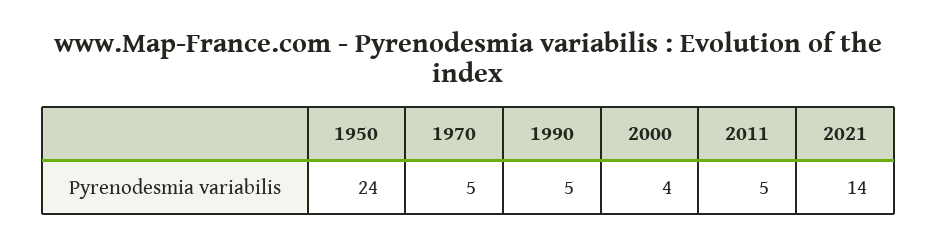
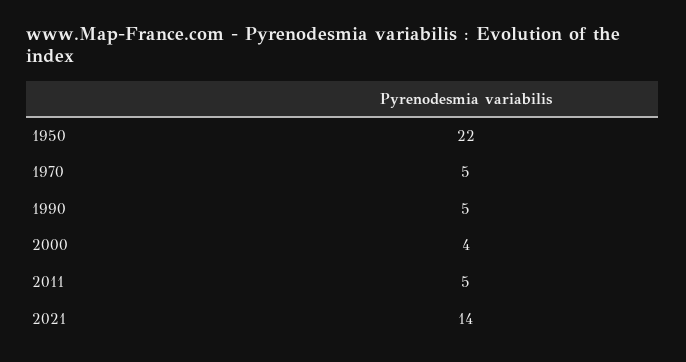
1950: 24 -> 22

